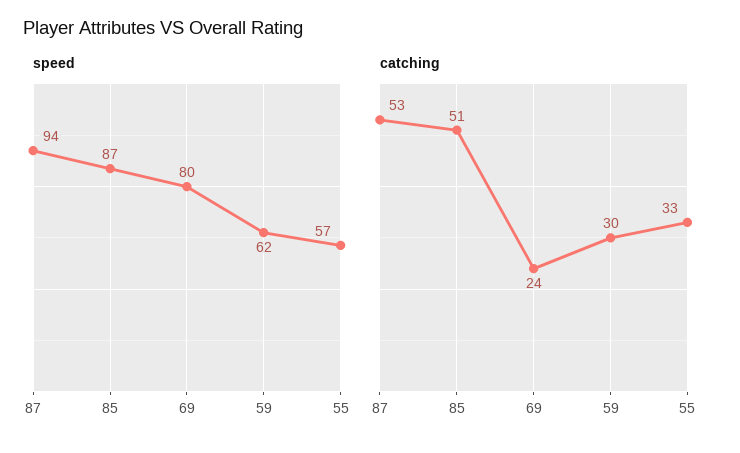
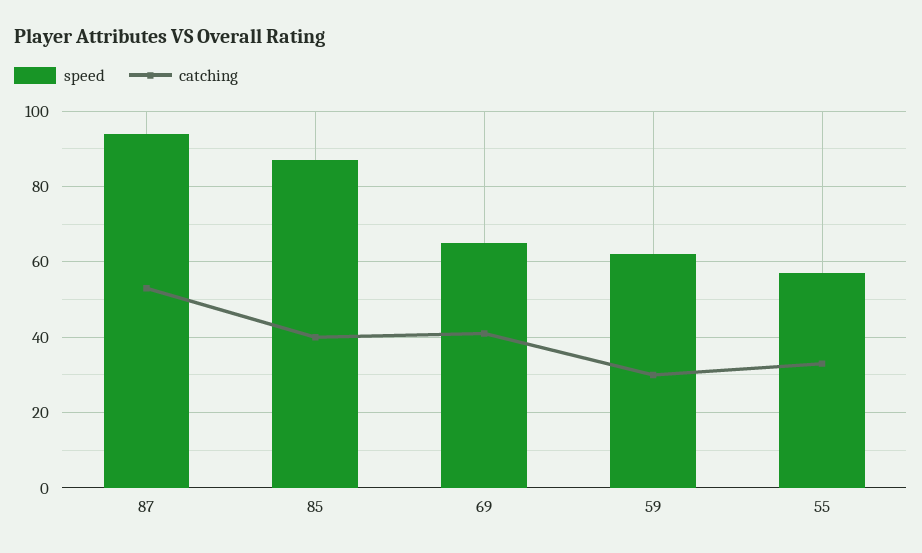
speed, 69: 80 -> 65
catching, 85: 51 -> 40
catching, 69: 24 -> 40

